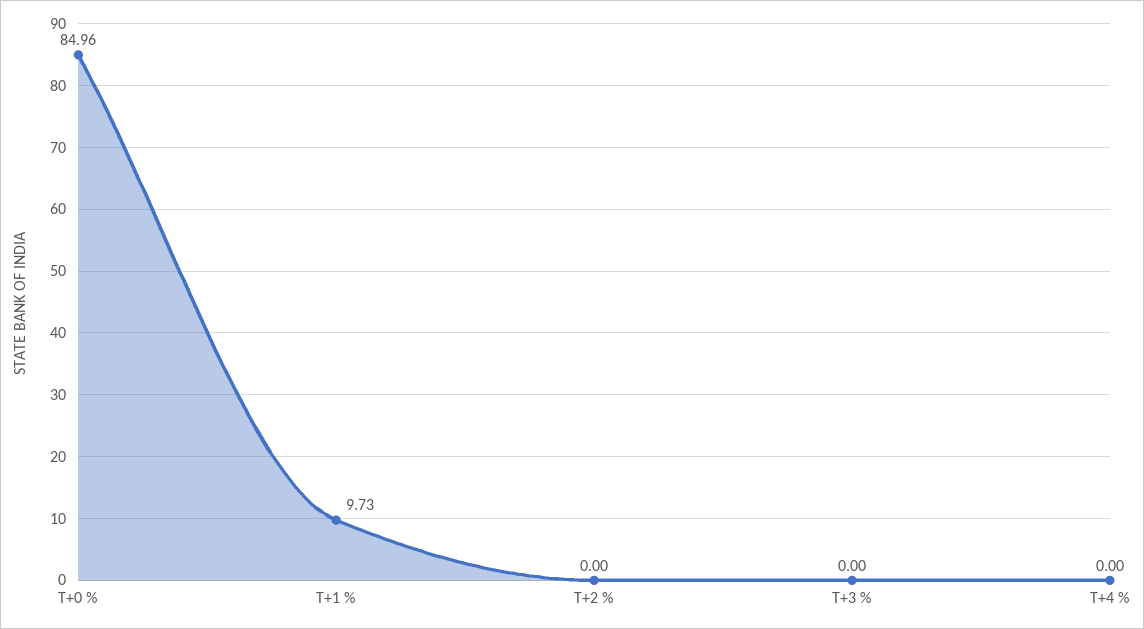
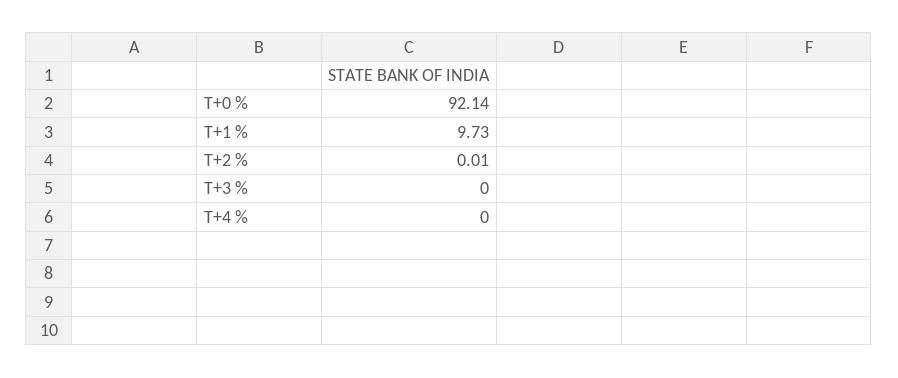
T+0 %: 84.96 -> 92.14
T+2 %: 0 -> 0.01

